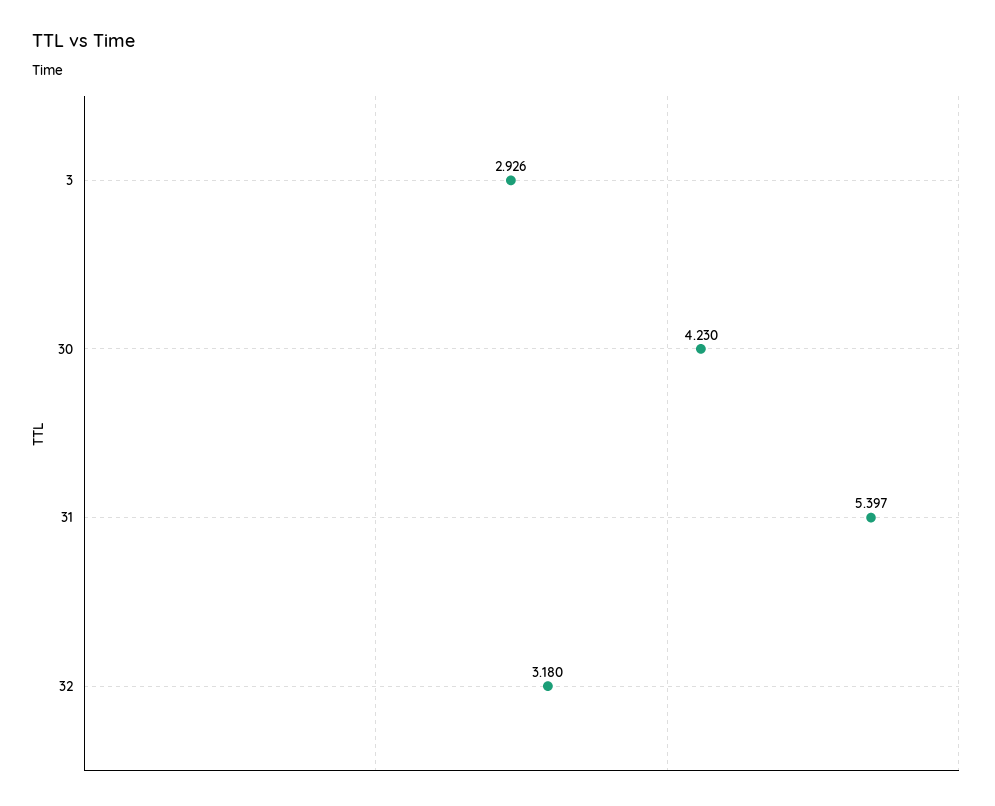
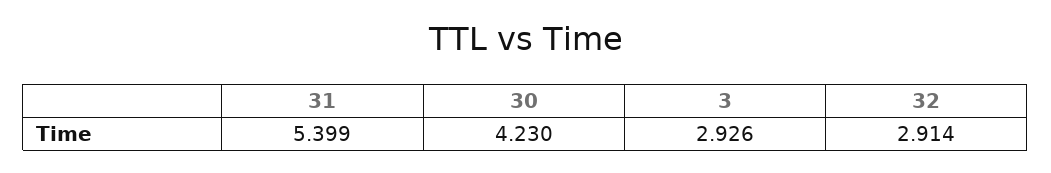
31: 5.397 -> 5.399
32: 3.18 -> 2.914

